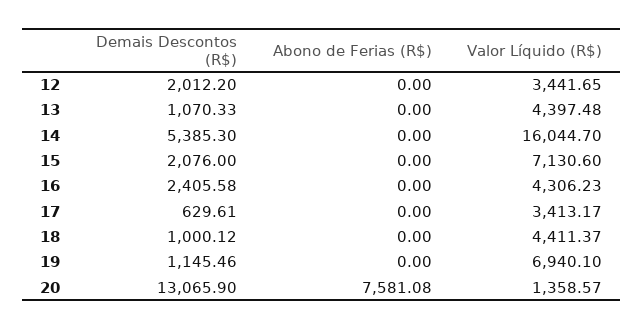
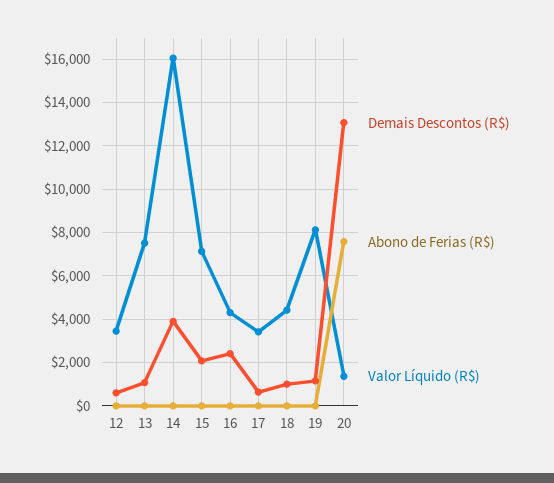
Demais Descontos (R$), 12: 2012.2 -> 500
Valor Líquido (R$), 13: 4397.48 -> 7500
Demais Descontos (R$), 14: 5385.3 -> 4000
Valor Líquido (R$), 19: 6940.1 -> 8000

